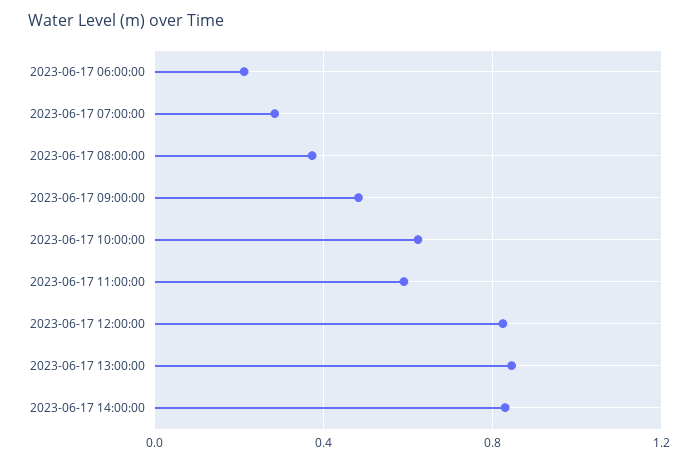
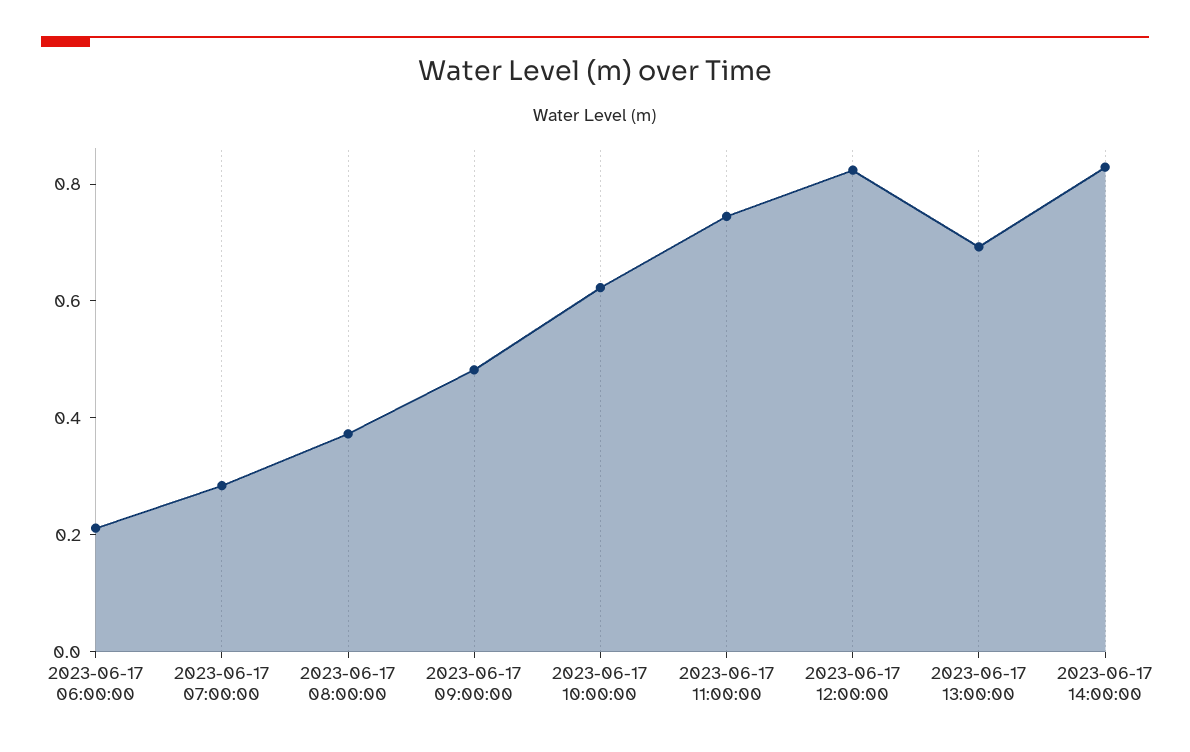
2023-06-17 11:00:00: 0.6 -> 0.75
2023-06-17 13:00:00: 0.85 -> 0.7

